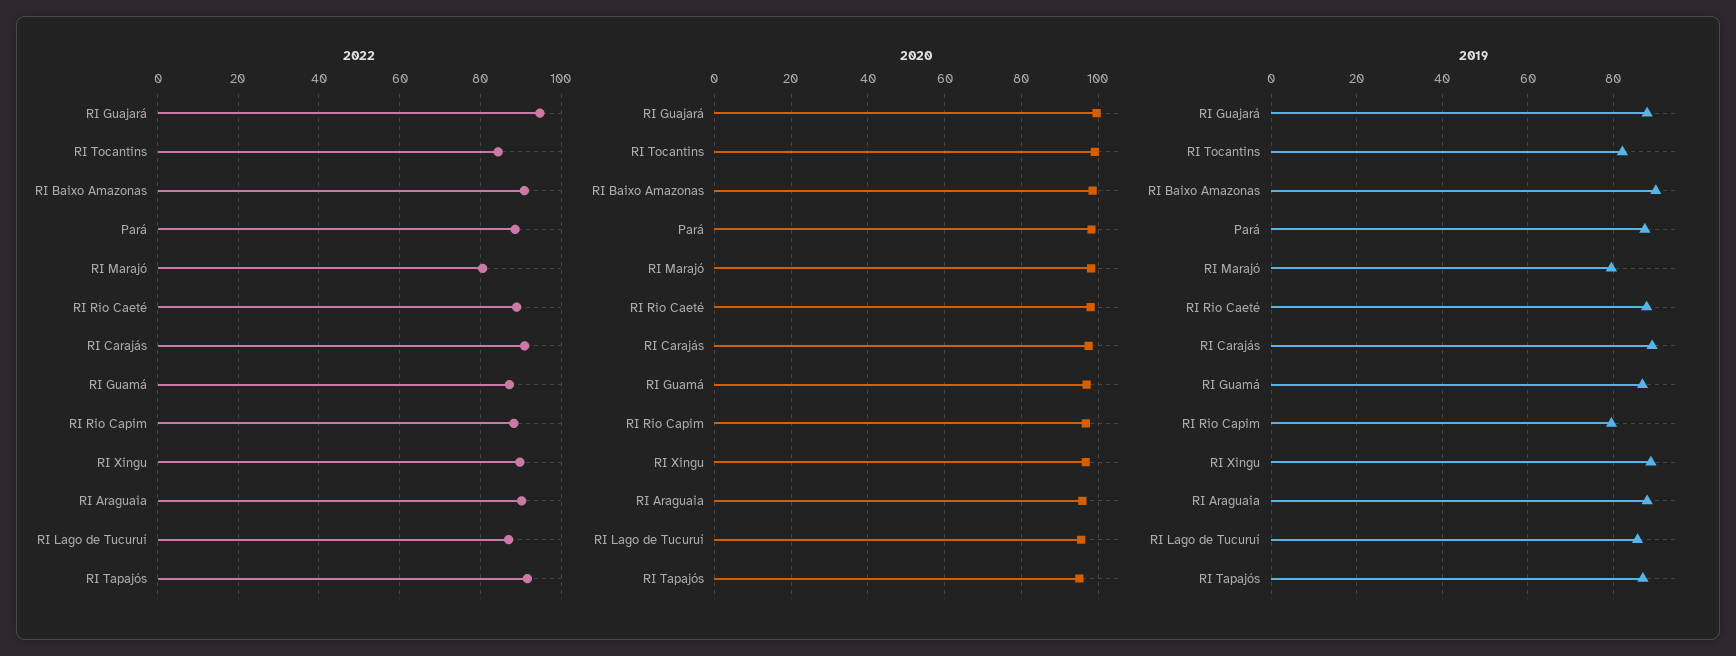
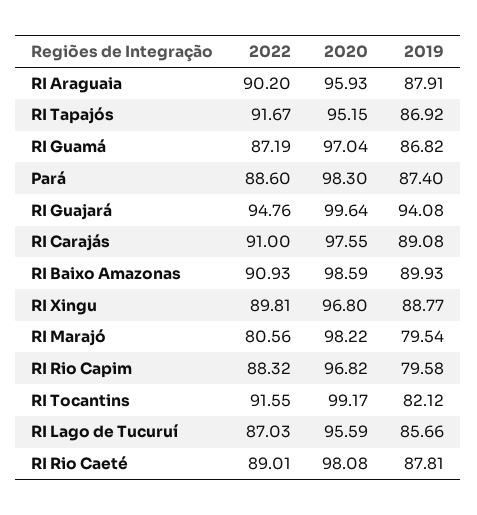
2022, RI Tocantins: 84 -> 91.55
2019, RI Guajará: 88 -> 94.08

